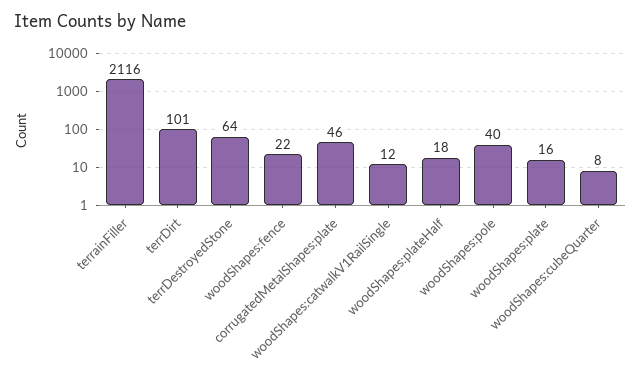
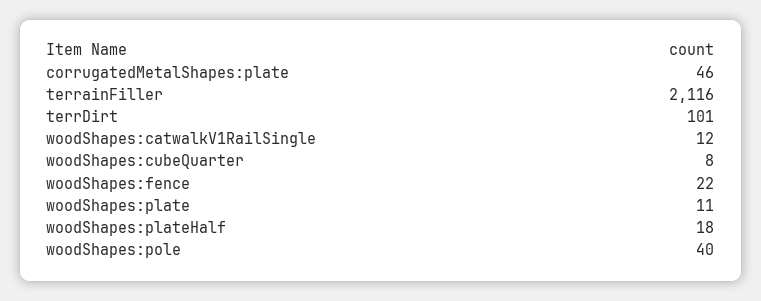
terrDestroyedStone: 64 -> none
woodShapes:plate: 16 -> 11

